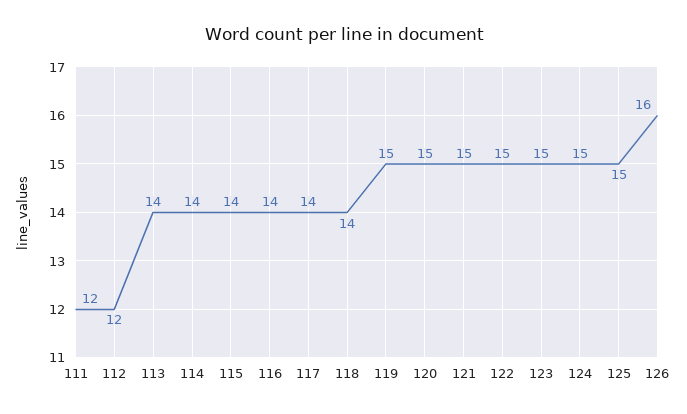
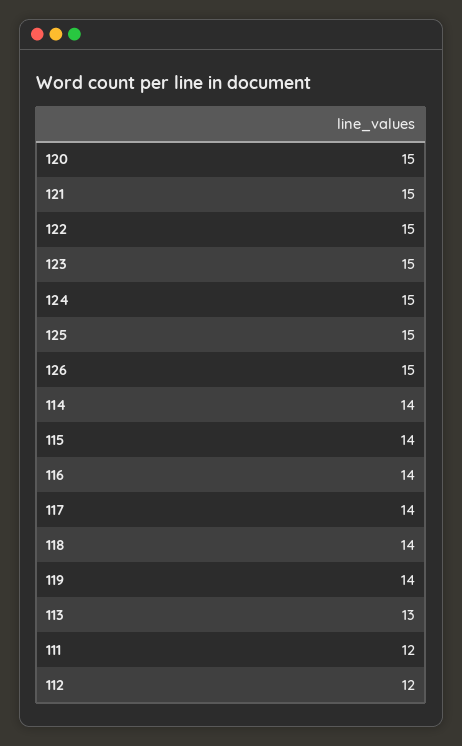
113: 14 -> 13
119: 15 -> 14
126: 16 -> 15

